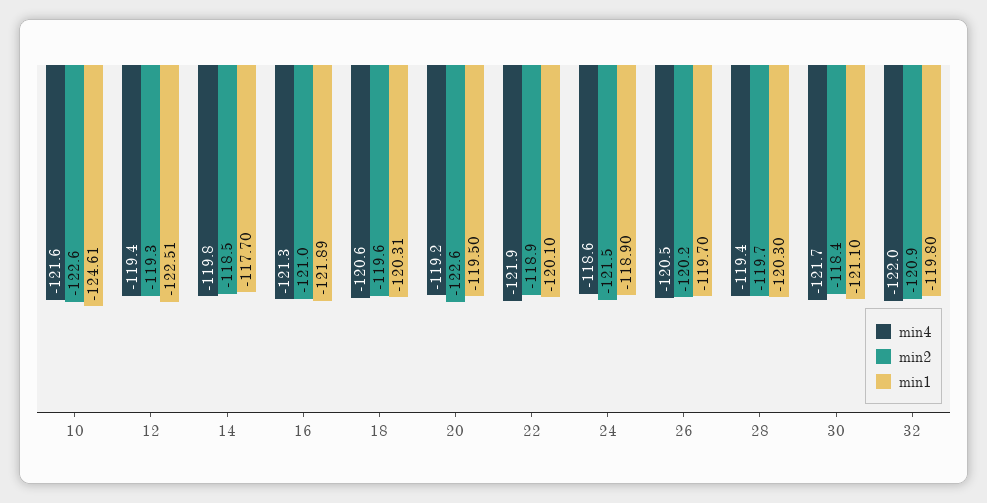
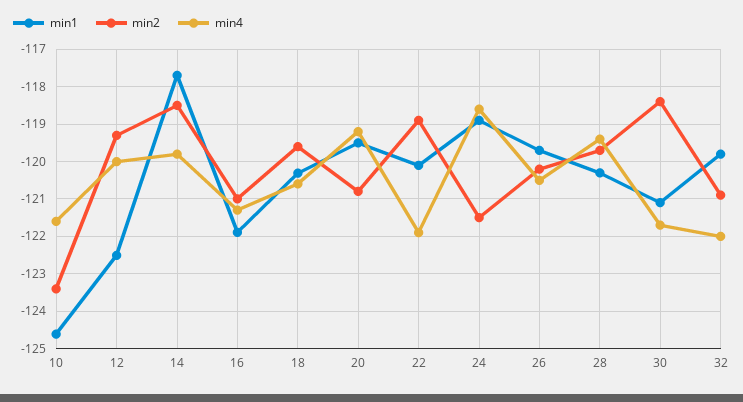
min2, 10: -122.6 -> -123.4
min4, 12: -119.4 -> -120
min2, 20: -122.6 -> -120.8

